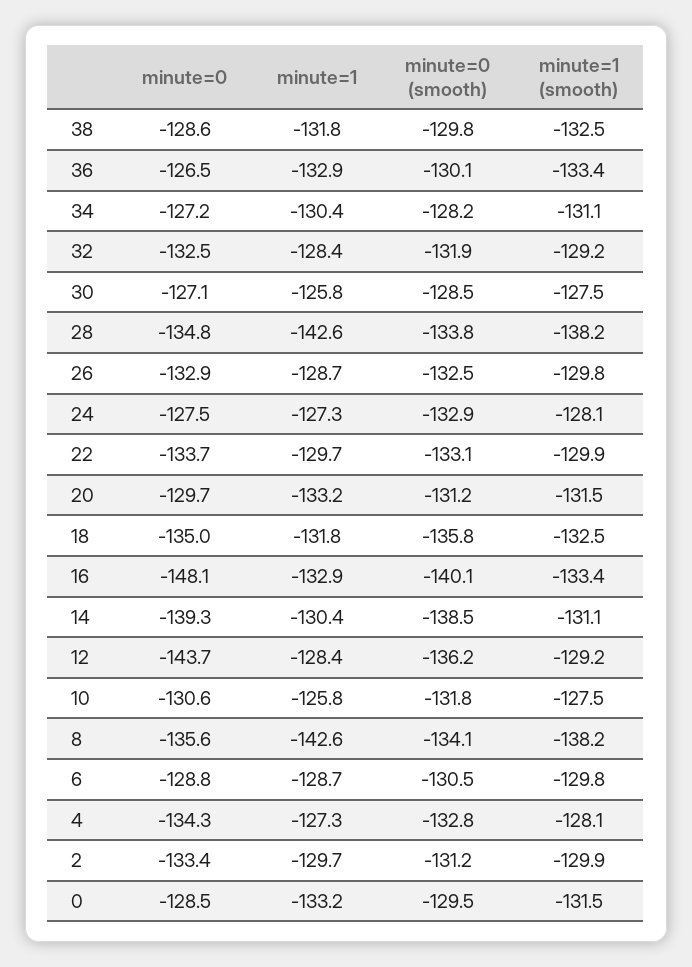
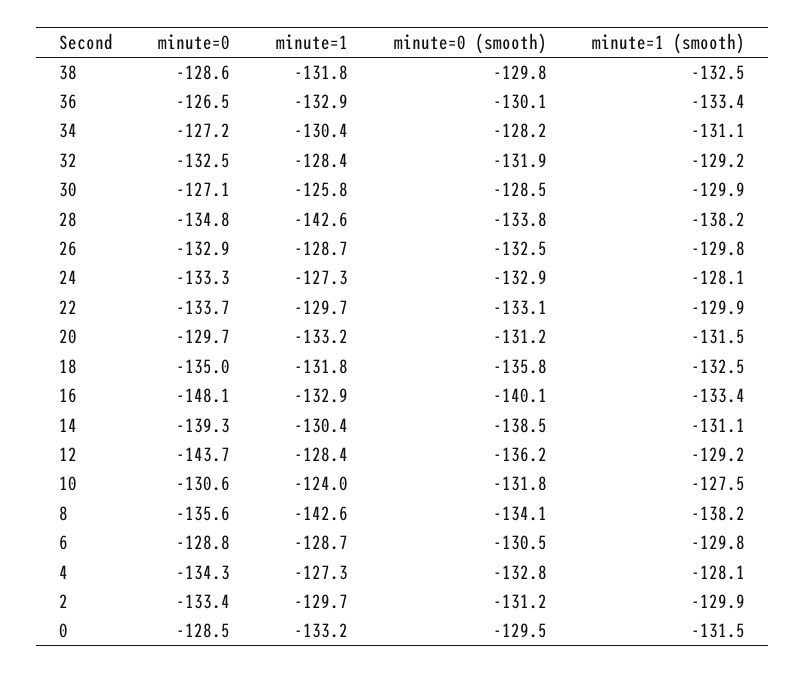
minute=1 (smooth), 30: -127.5 -> -129.9
minute=0, 24: -127.5 -> -133.3
minute=1, 10: -125.8 -> -124

